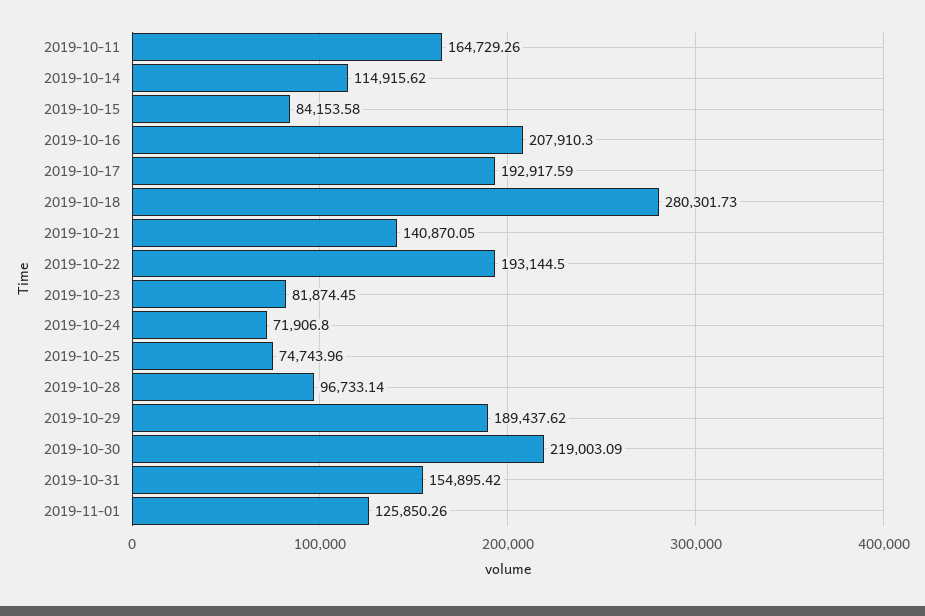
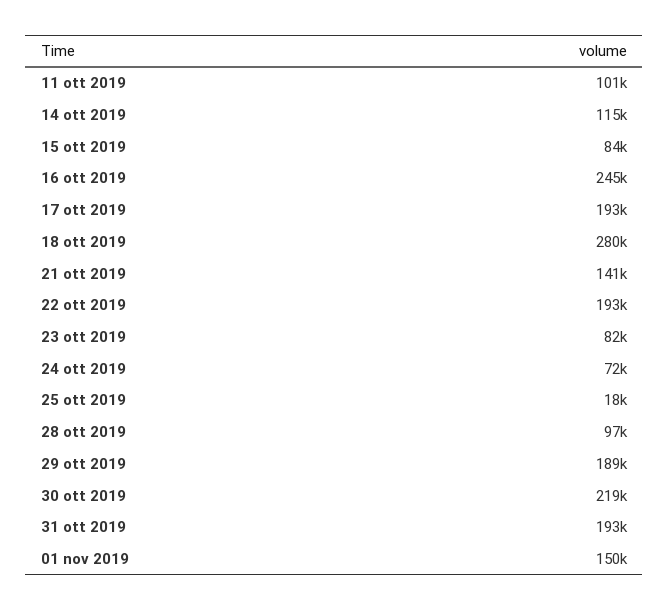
2019-10-11: 164729.26 -> 101000
2019-10-16: 207910.3 -> 245000
2019-10-25: 74743.96 -> 18000
2019-10-31: 154895.42 -> 193000
2019-11-01: 125850.26 -> 150000

